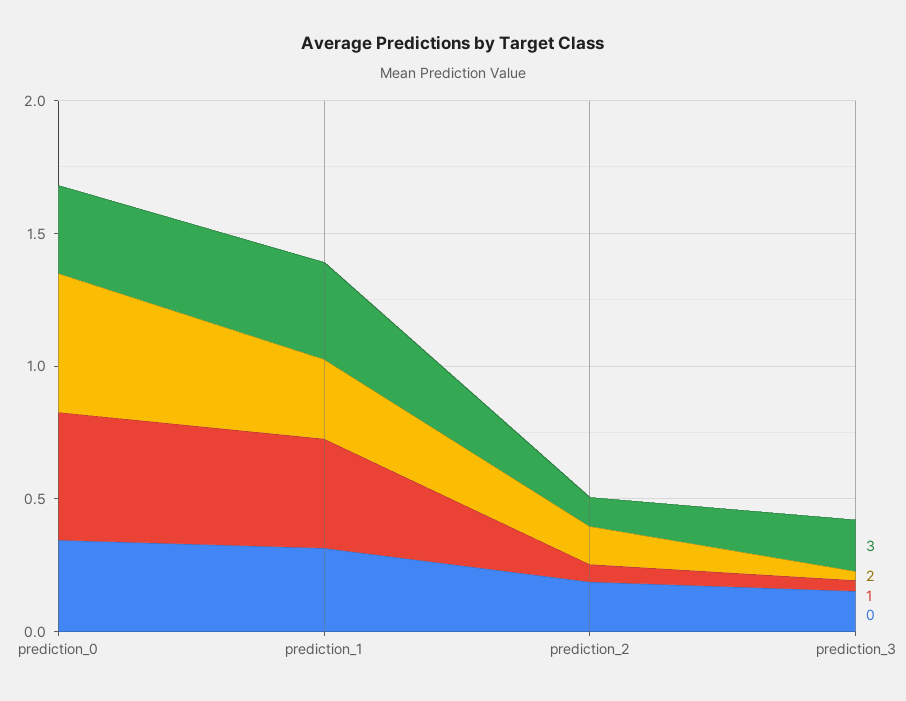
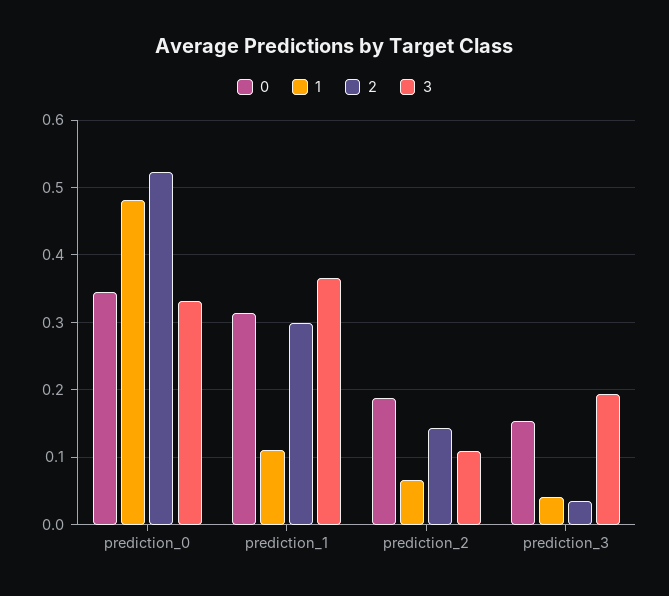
1, prediction_1: 0.4 -> 0.11

